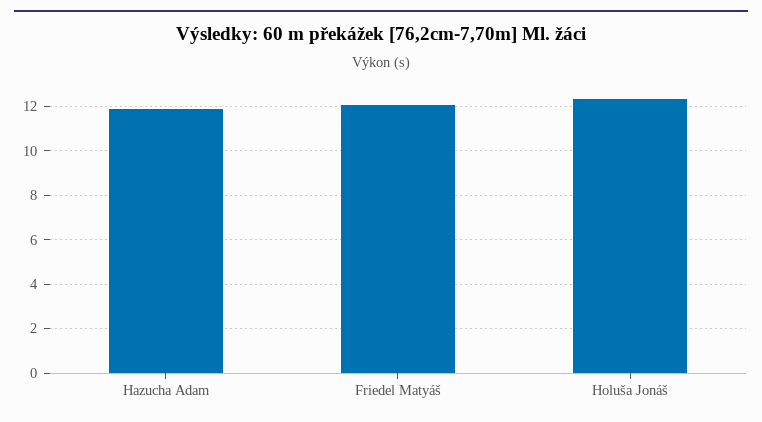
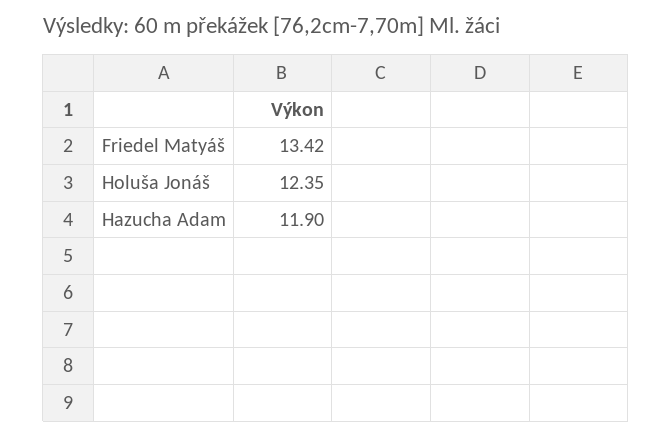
Friedel Matyáš: 12 -> 13.42

